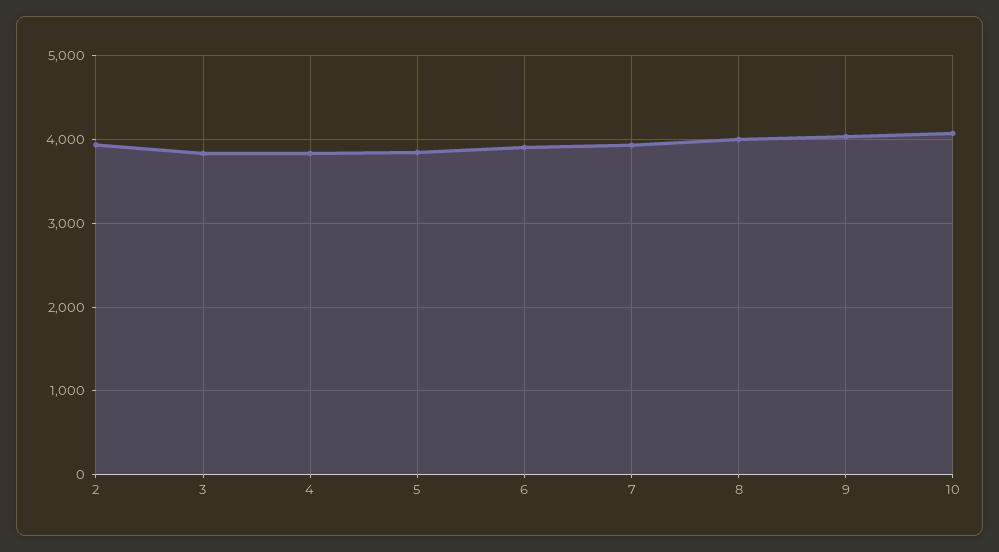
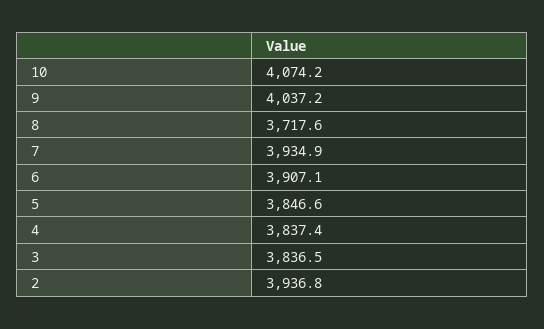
8: 4000 -> 3717.6

